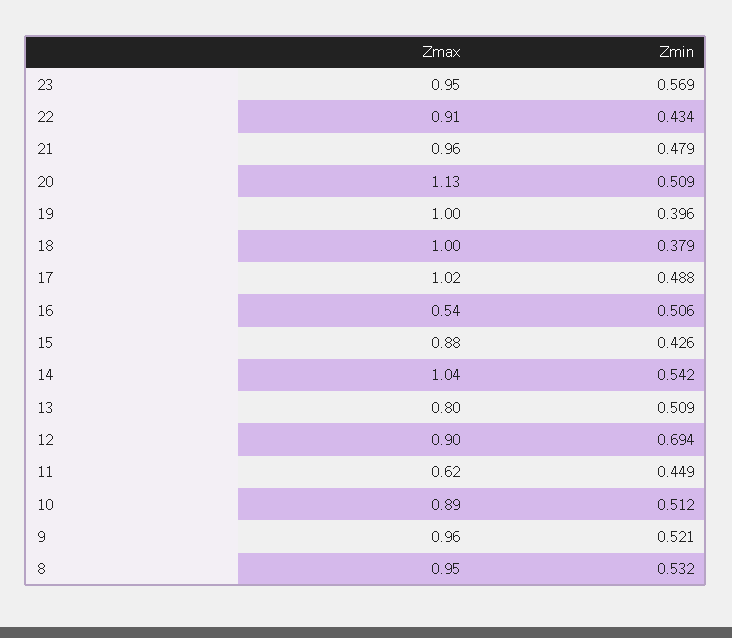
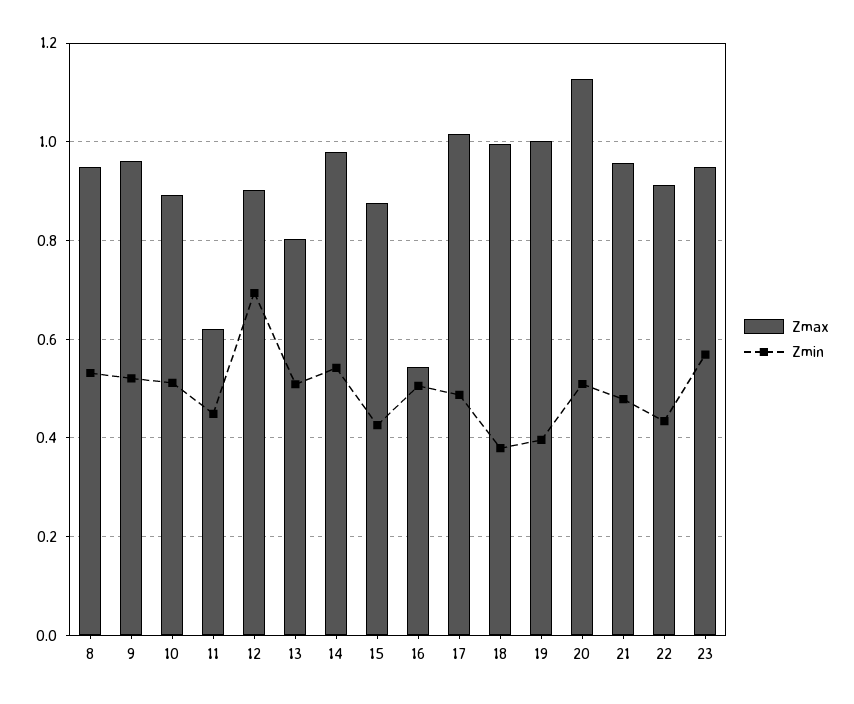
Zmax, 14: 1.04 -> 0.98

